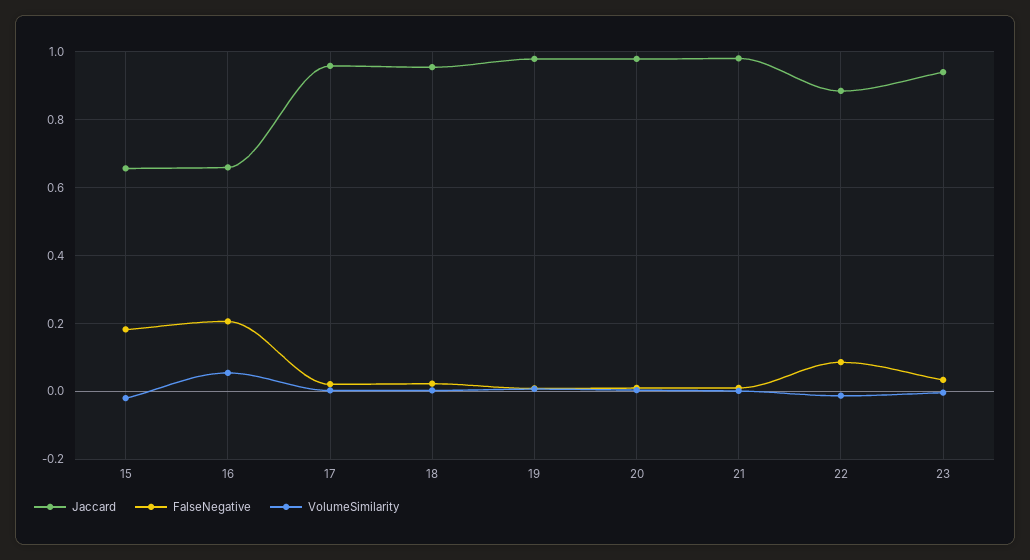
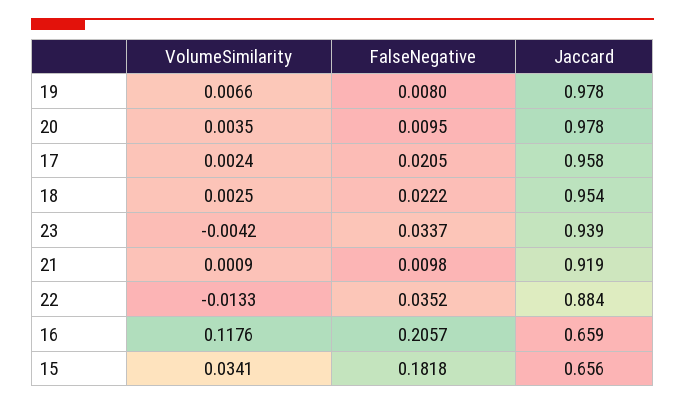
VolumeSimilarity, 15: -0.02 -> 0.0341
VolumeSimilarity, 16: 0.06 -> 0.1176
Jaccard, 21: 0.98 -> 0.919
FalseNegative, 22: 0.08 -> 0.0352

